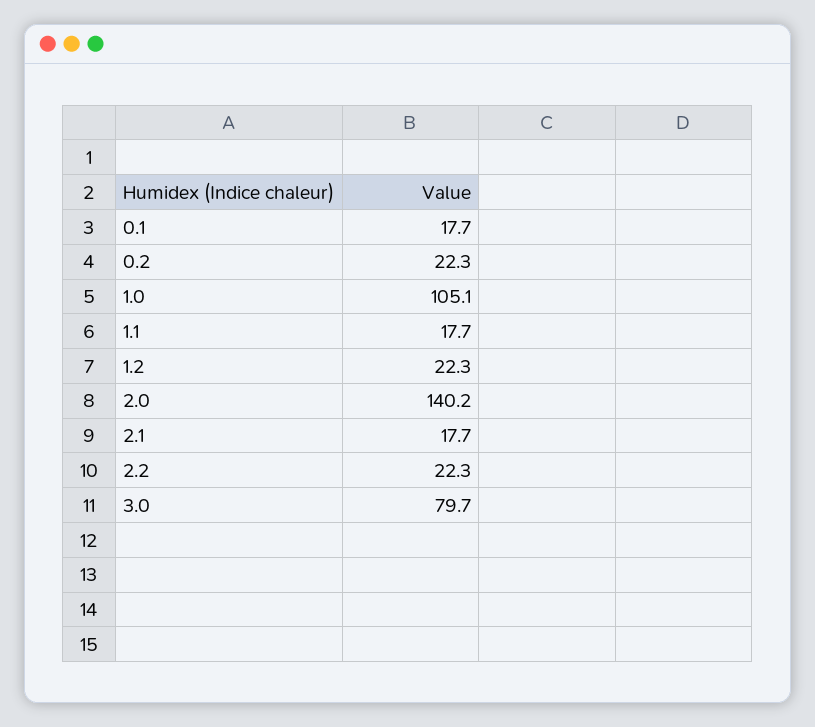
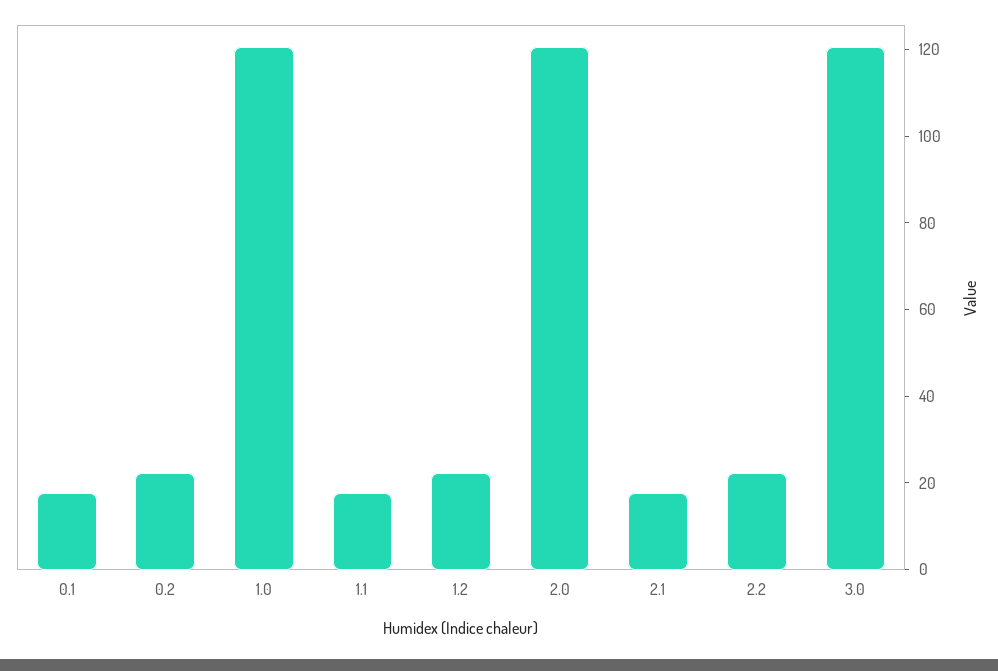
1.0: 105.1 -> 120
2.0: 140.2 -> 120
3.0: 79.7 -> 120

